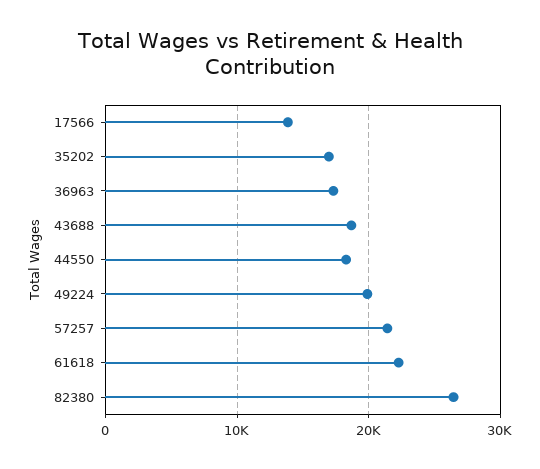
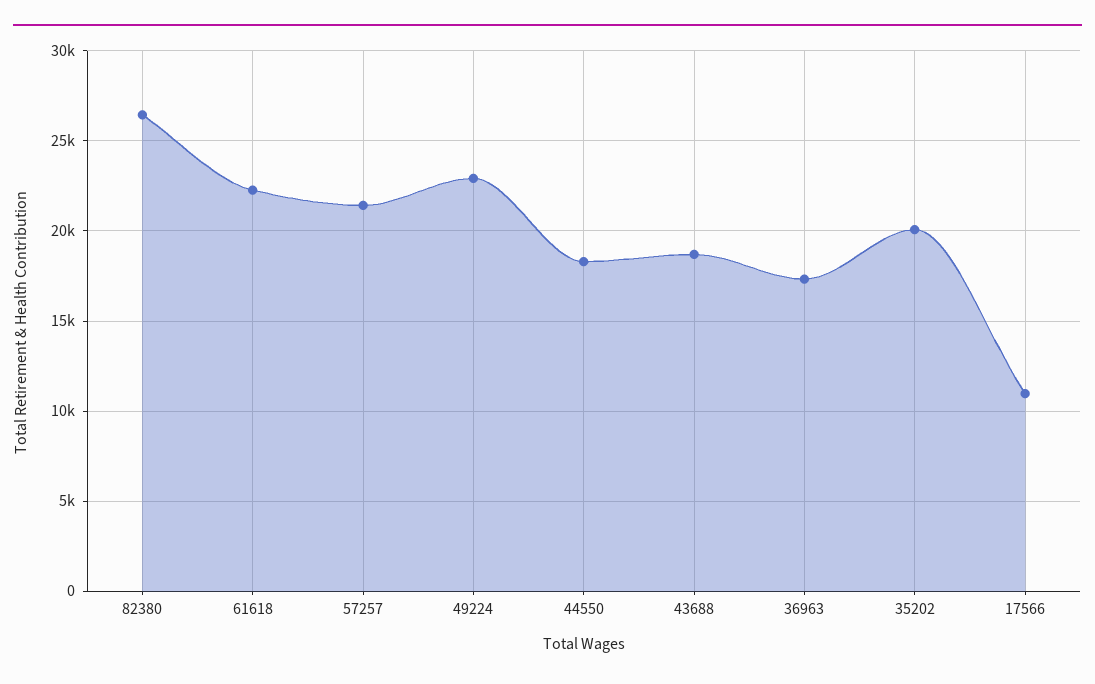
17566: 14000 -> 11000
35202: 17000 -> 20000
49224: 20000 -> 23000

